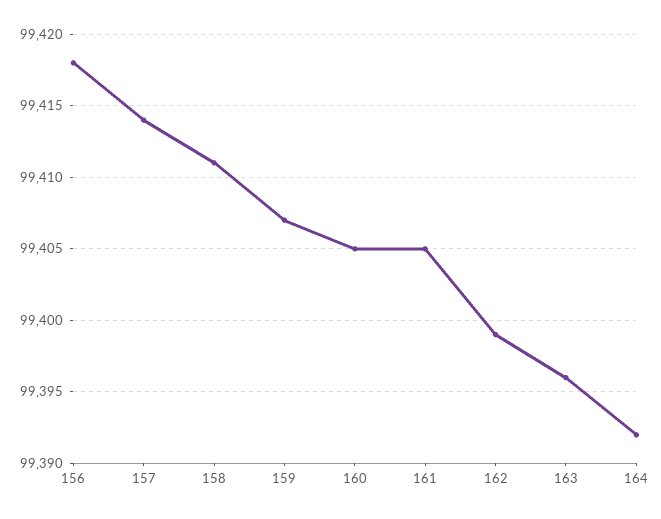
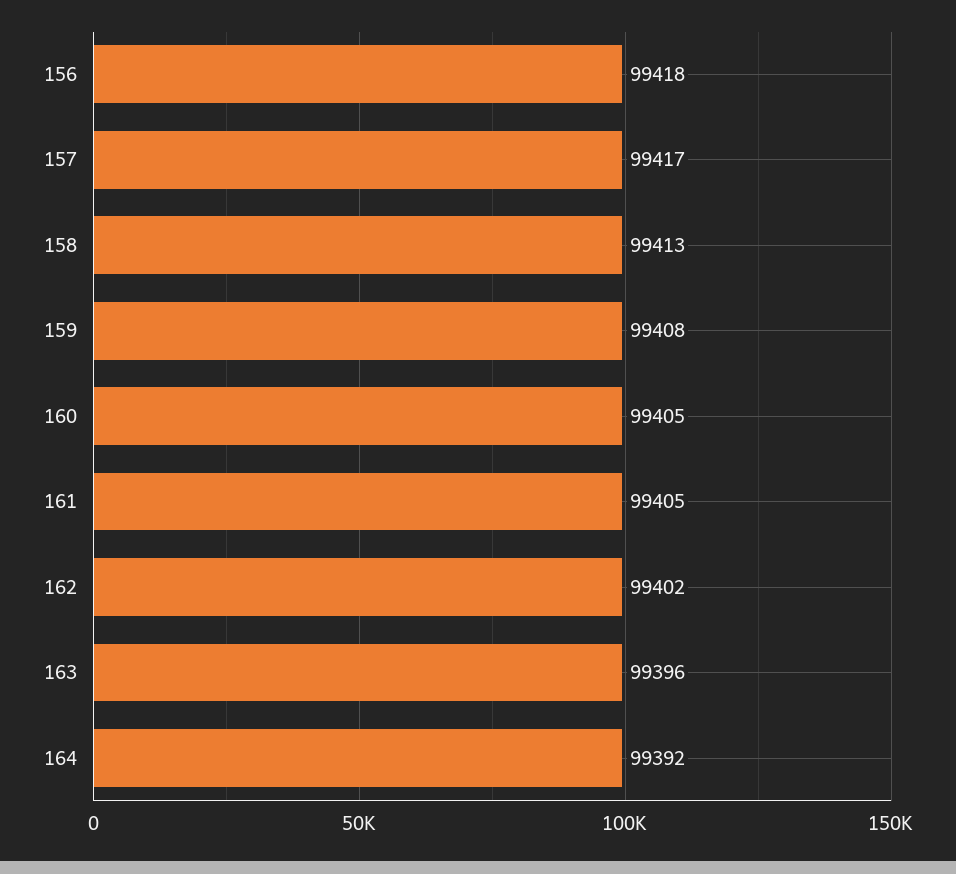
157: 99414 -> 99417
158: 99411 -> 99413
159: 99407 -> 99408
162: 99399 -> 99402

